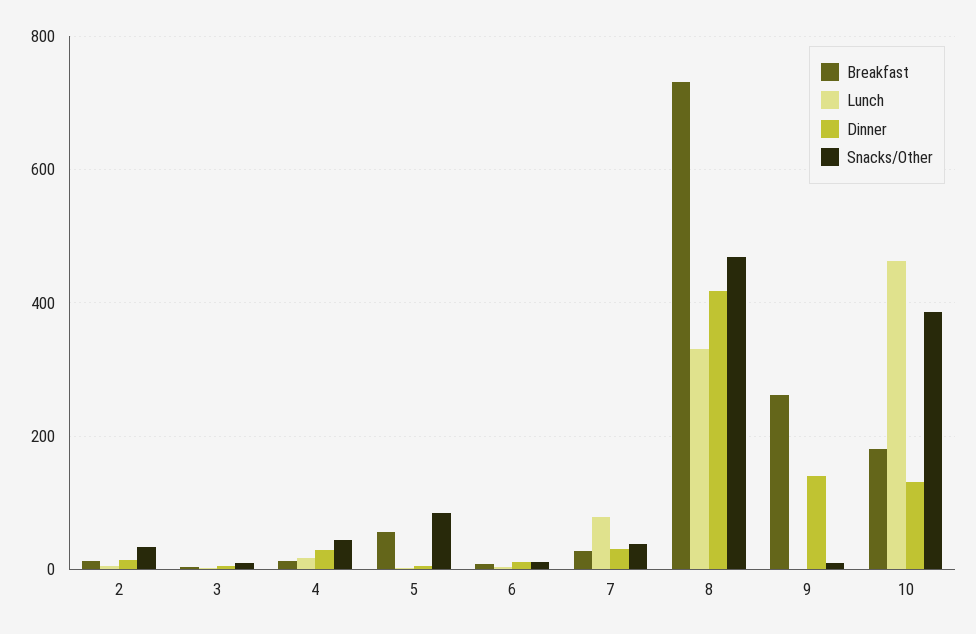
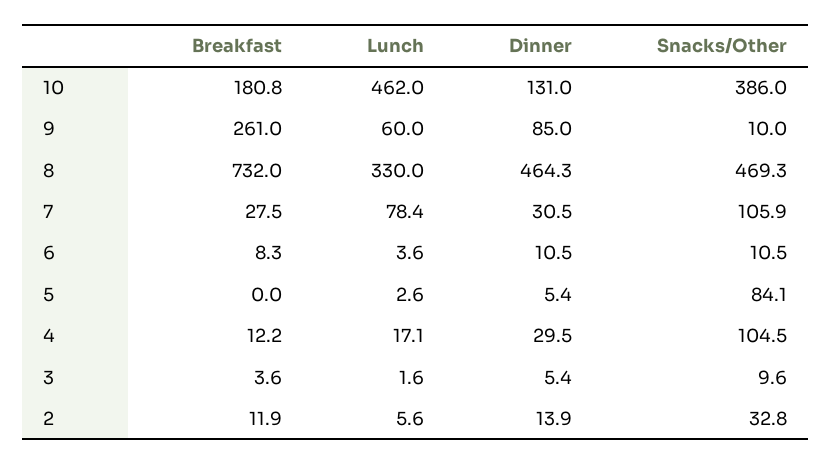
Snacks/Other, 4: 40 -> 104.5
Breakfast, 5: 60 -> 0
Snacks/Other, 7: 40 -> 105.9
Dinner, 8: 420 -> 464.3
Lunch, 9: 0 -> 60
Dinner, 9: 140 -> 85

